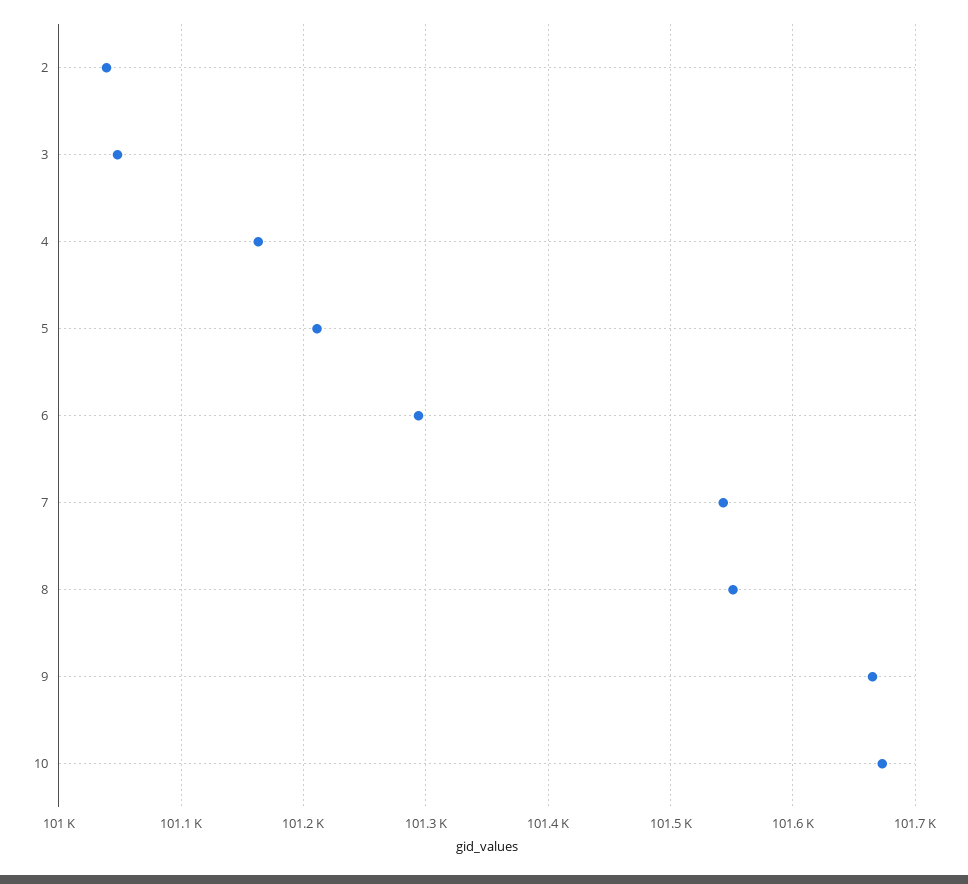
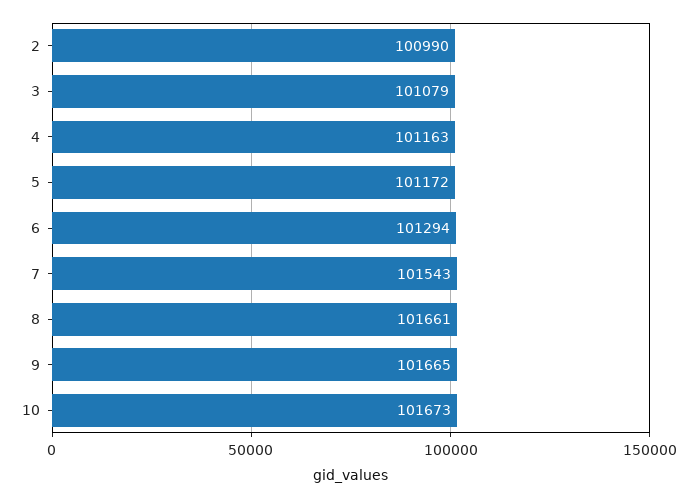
2: 101040 -> 100990
3: 101050 -> 101079
5: 101210 -> 101172
8: 101550 -> 101661

